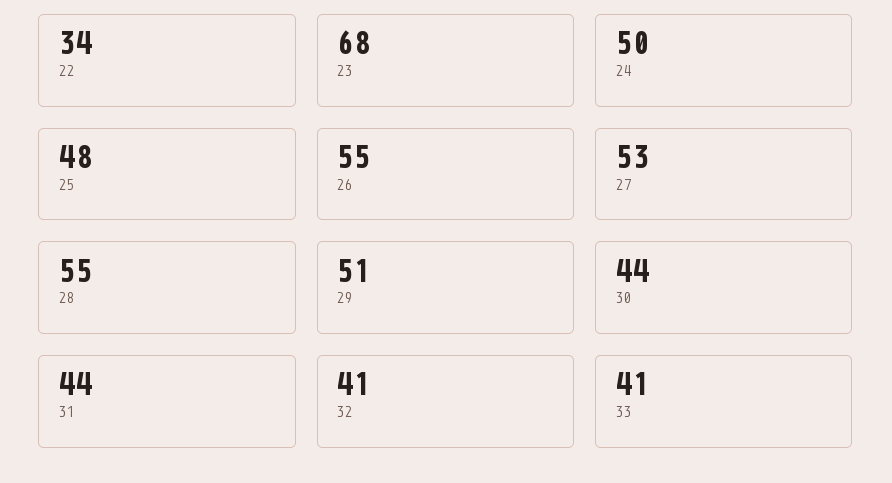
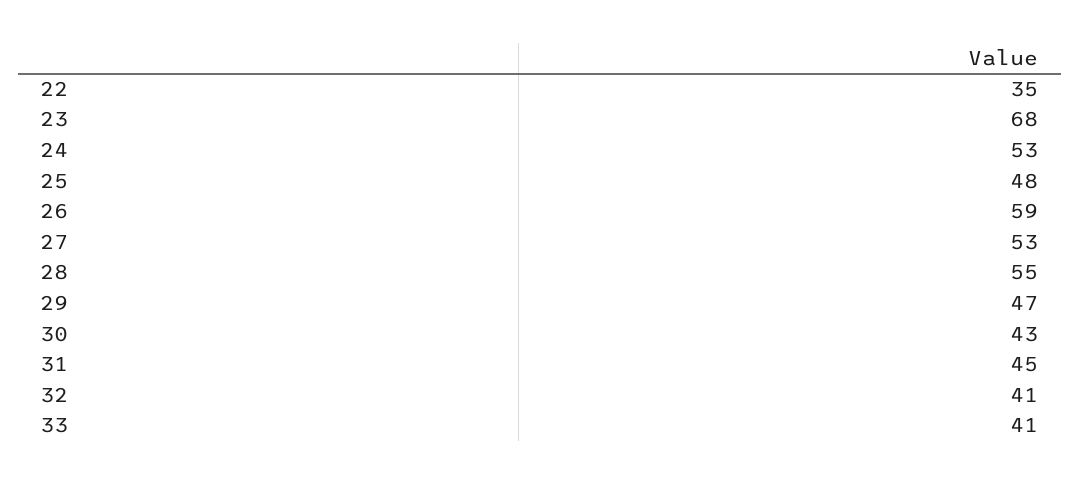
22: 34 -> 35
24: 50 -> 53
26: 55 -> 59
29: 51 -> 47
30: 44 -> 43
31: 44 -> 45

